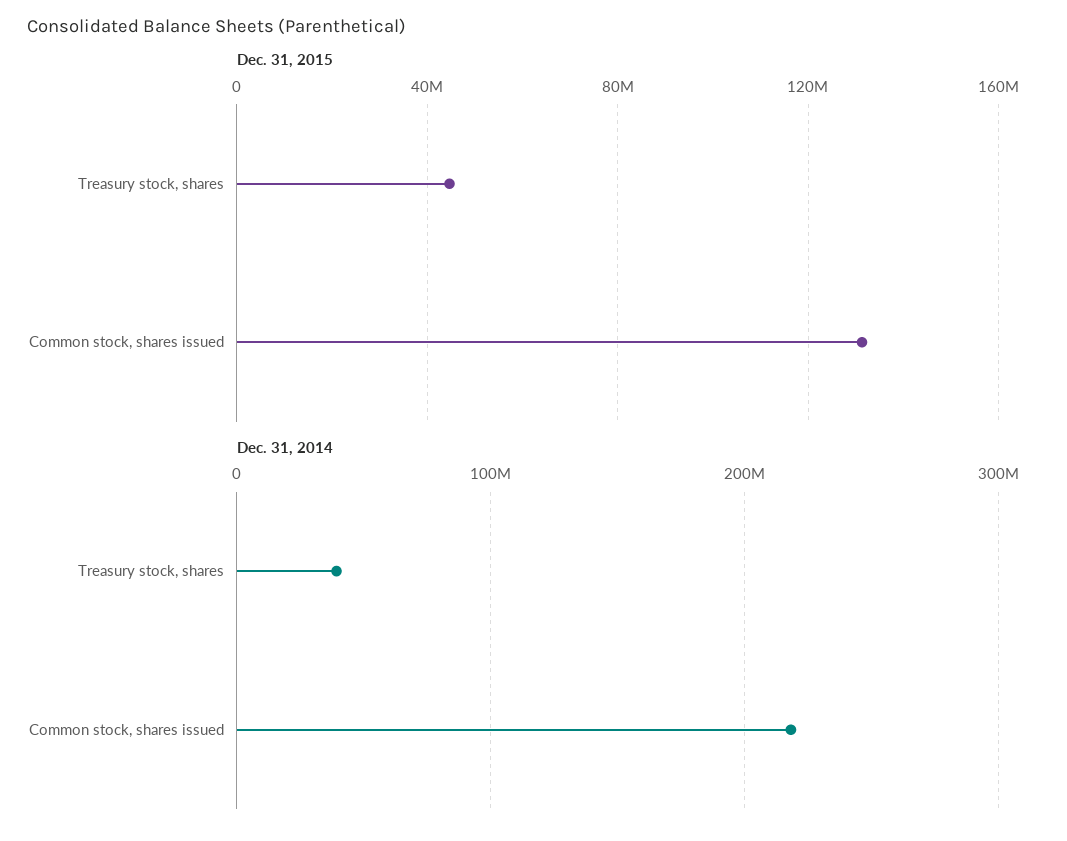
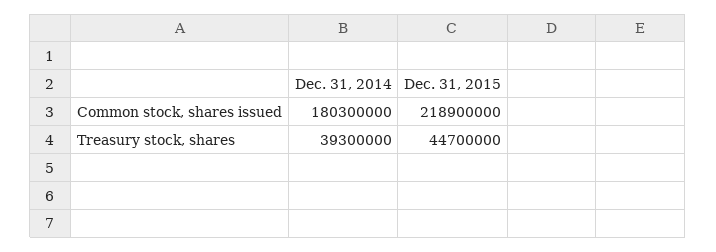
Dec. 31, 2015, Common stock, shares issued: 130000000 -> 218900000
Dec. 31, 2014, Common stock, shares issued: 220000000 -> 180300000

